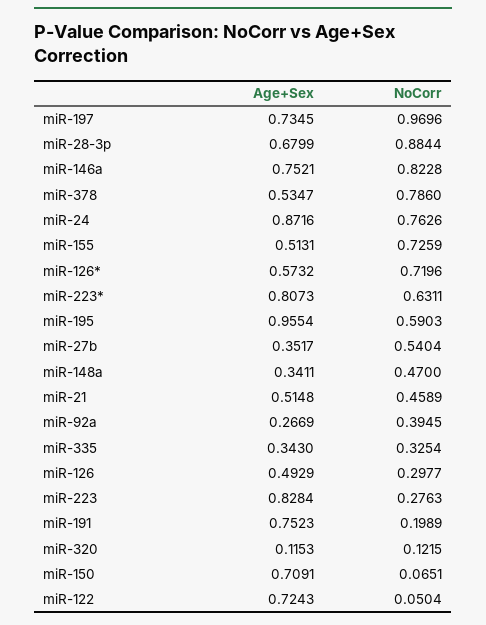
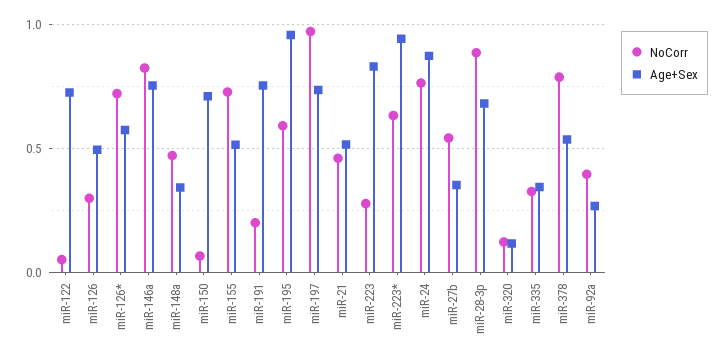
Age+Sex, miR-223*: 0.8073 -> 0.95

